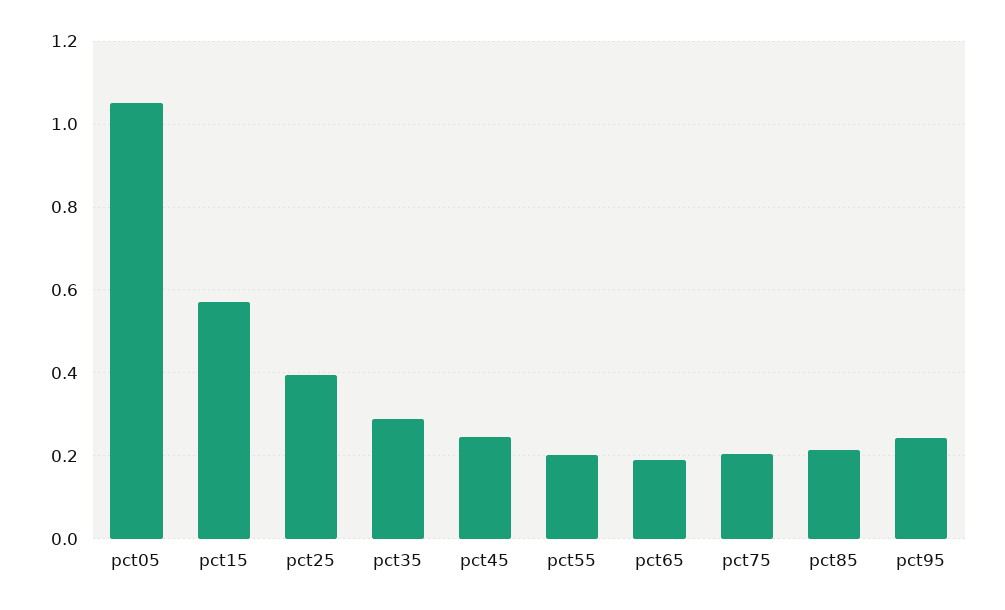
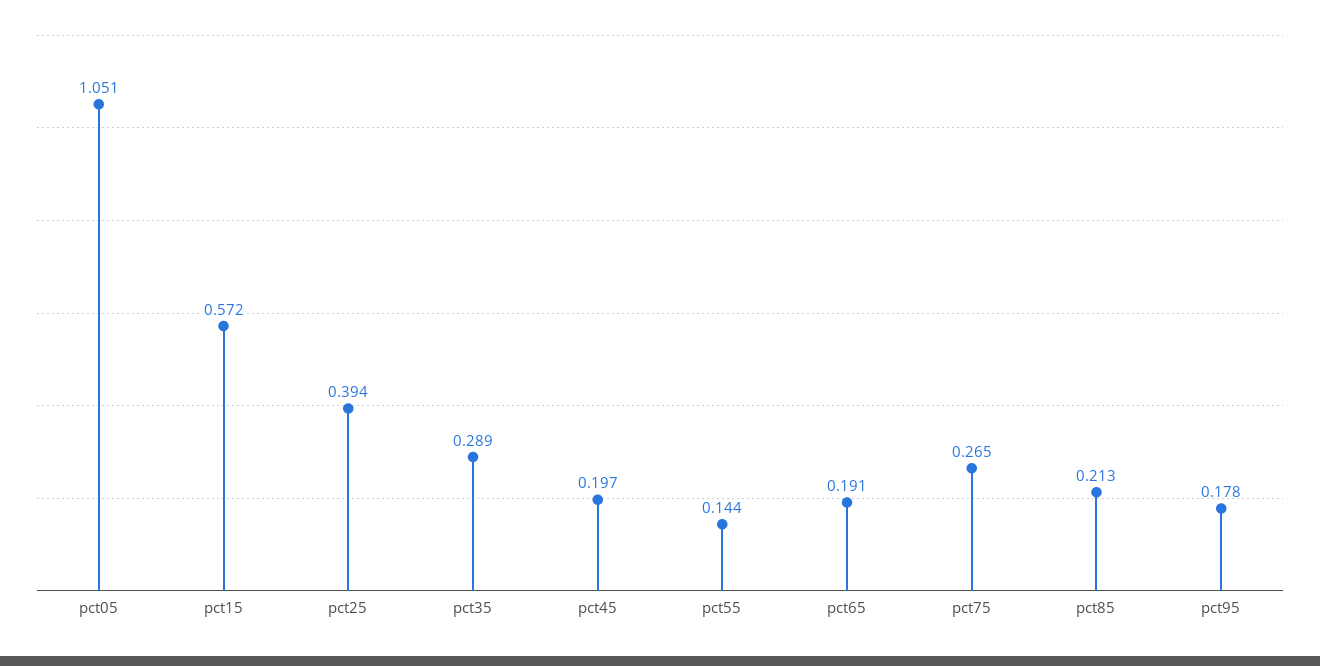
pct45: 0.24 -> 0.197
pct55: 0.2 -> 0.144
pct75: 0.2 -> 0.265
pct95: 0.24 -> 0.178

